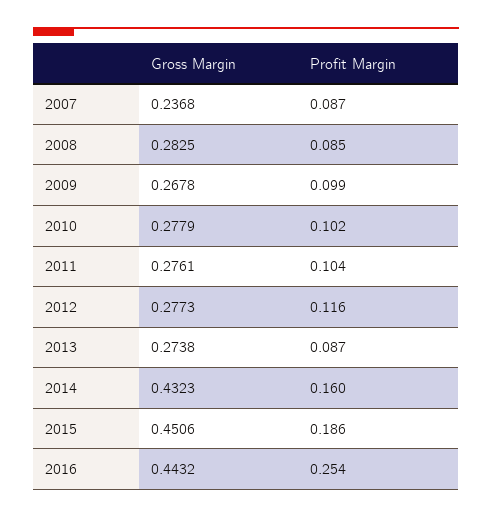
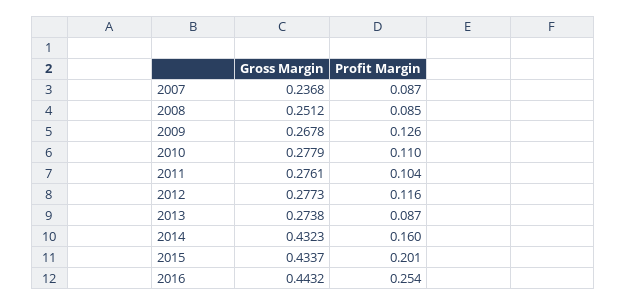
Gross Margin, 2008: 0.2825 -> 0.2512
Profit Margin, 2009: 0.099 -> 0.126
Profit Margin, 2010: 0.102 -> 0.11
Gross Margin, 2015: 0.4506 -> 0.4337
Profit Margin, 2015: 0.186 -> 0.201

